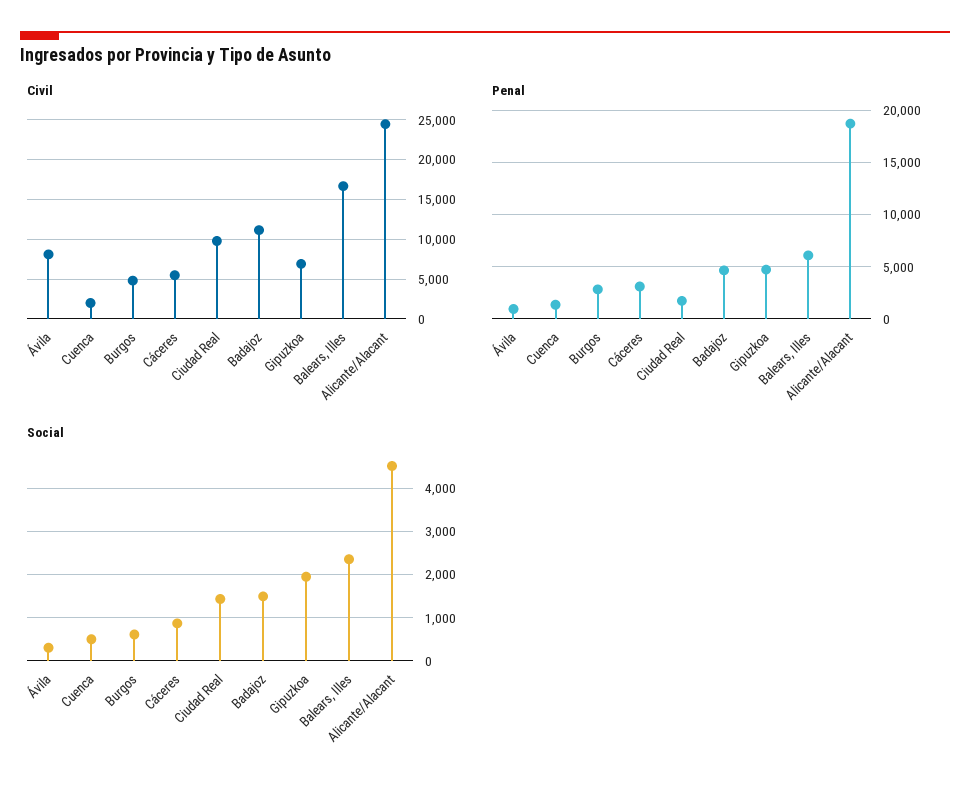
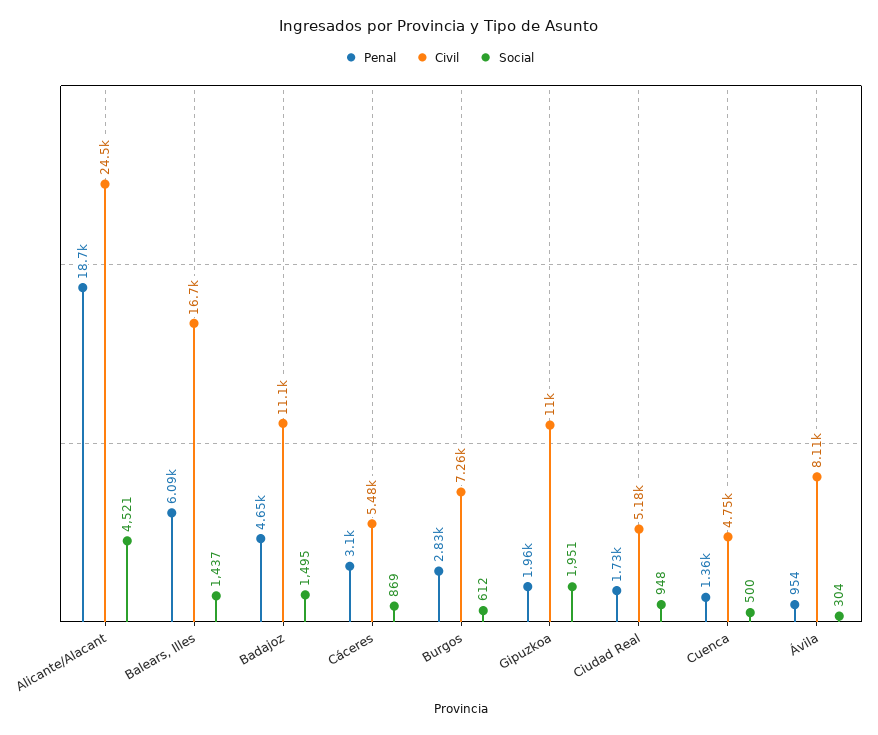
Civil, Cuenca: 2000 -> 4750
Civil, Burgos: 5000 -> 7260
Civil, Ciudad Real: 10000 -> 5180
Civil, Gipuzkoa: 7000 -> 11000
Penal, Gipuzkoa: 5000 -> 1960
Social, Ciudad Real: 1400 -> 948
Social, Balears, Illes: 2400 -> 1437

